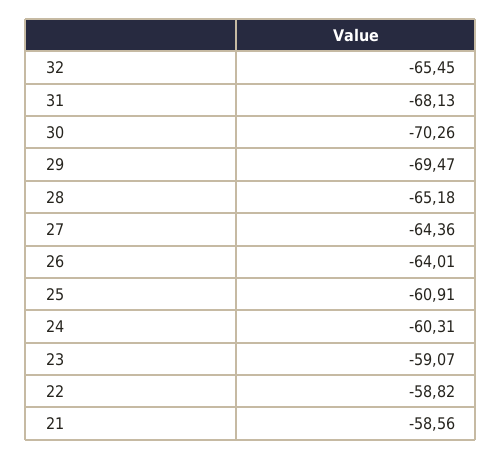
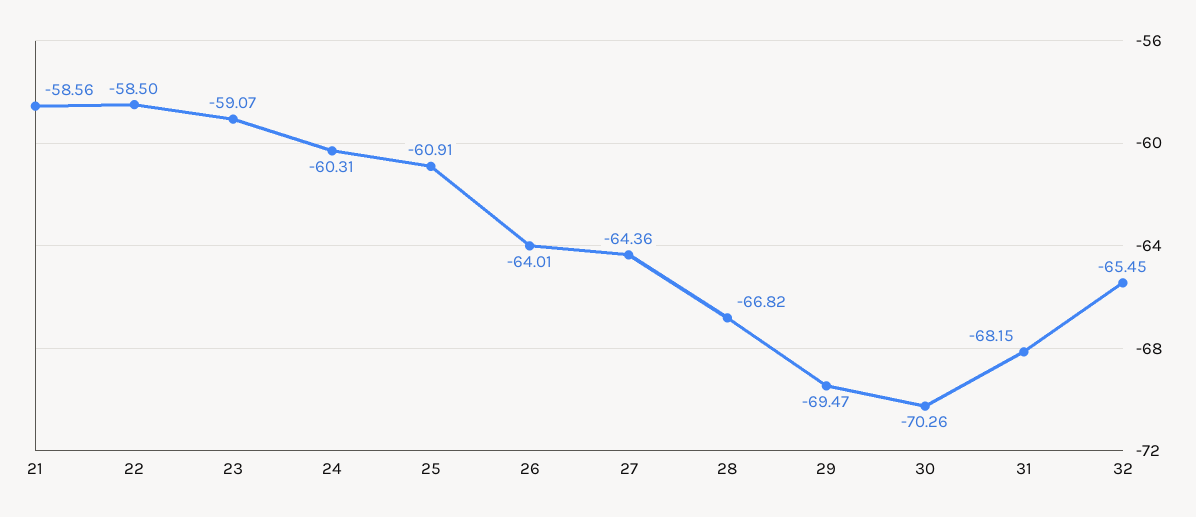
31: -68.13 -> -68.15
28: -65.18 -> -66.82
22: -58.82 -> -58.5

